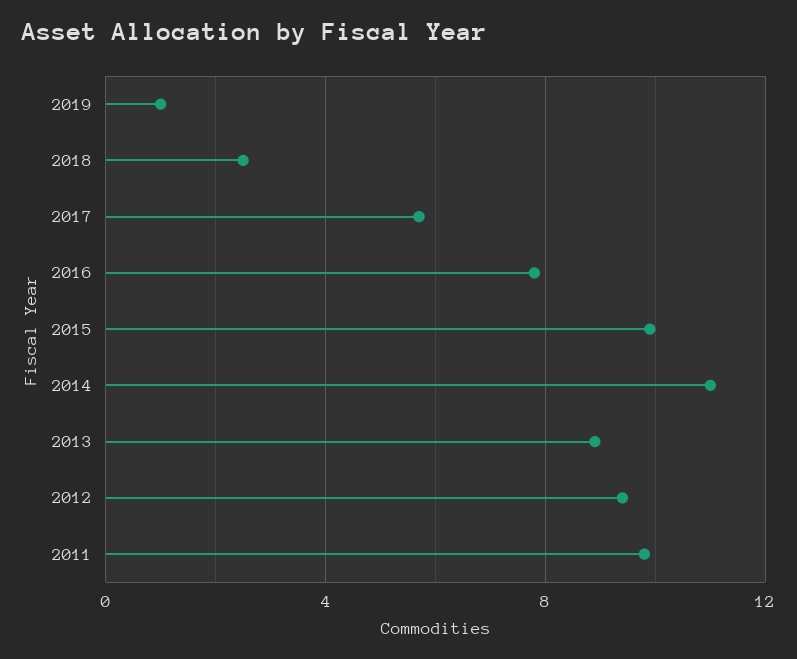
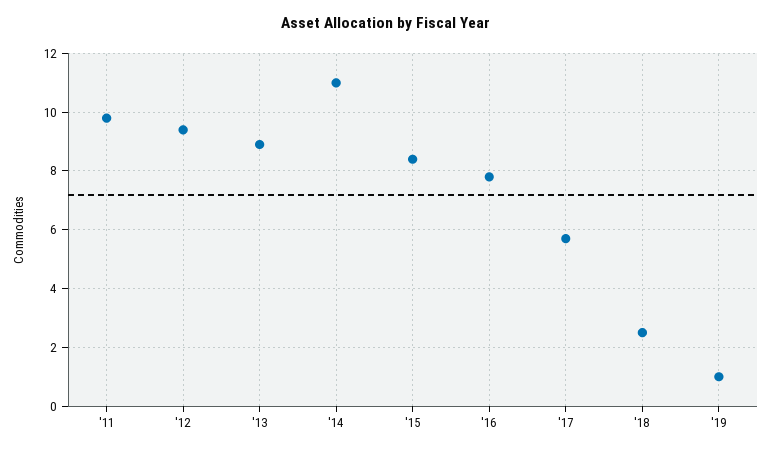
2015: 10 -> 8.5

